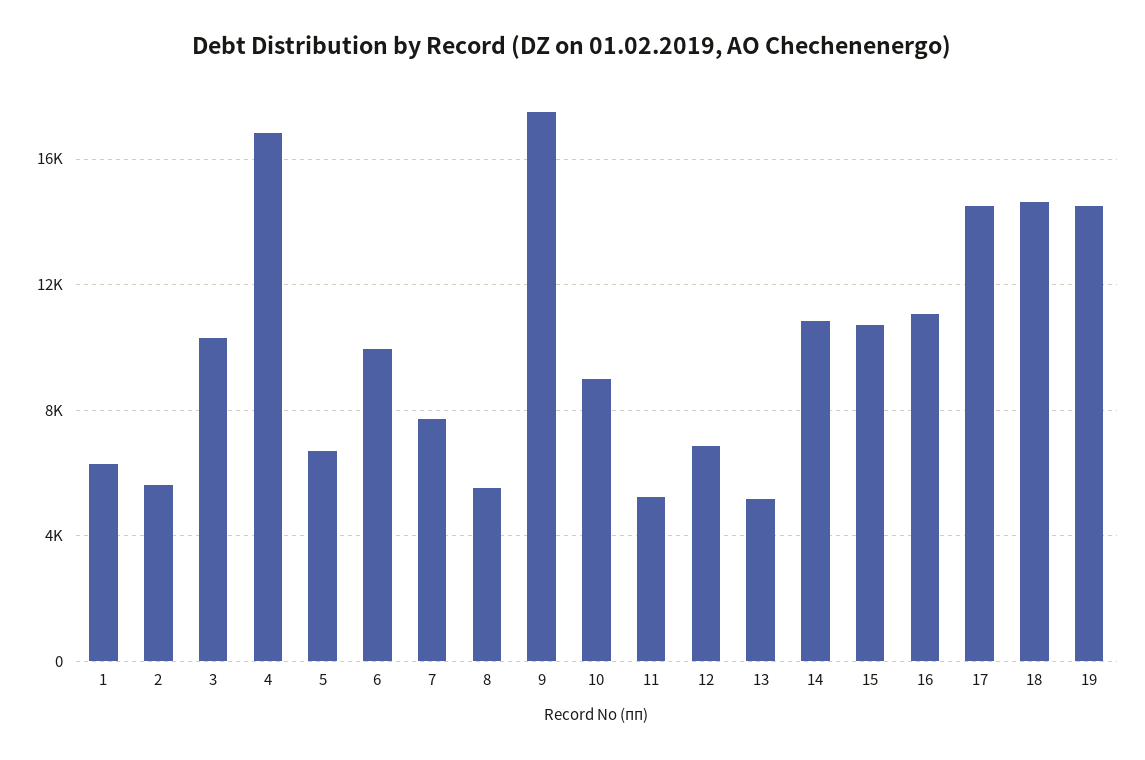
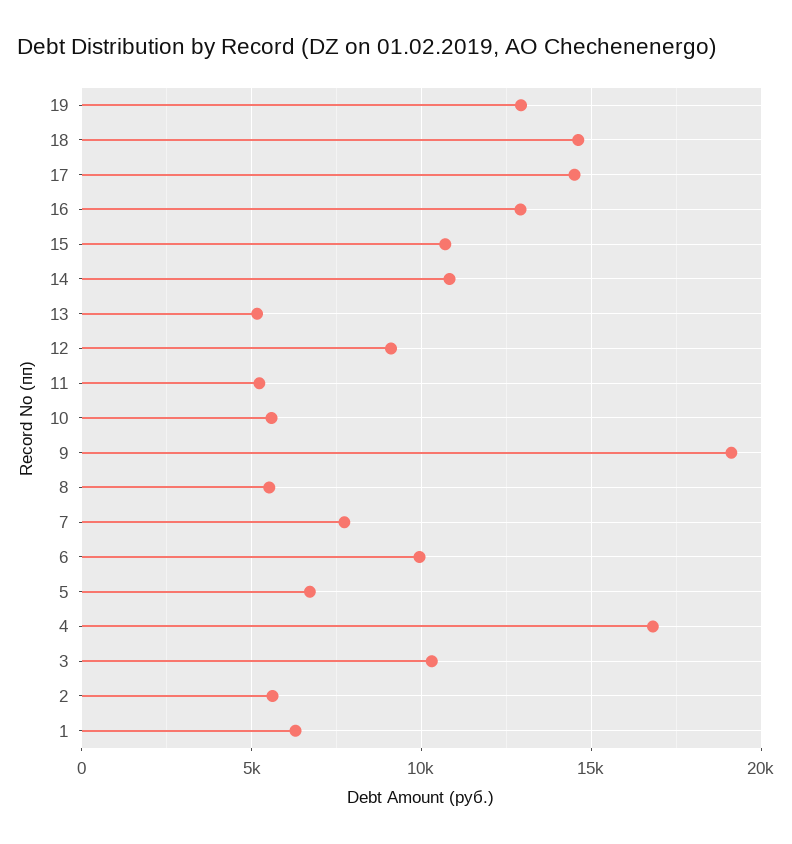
9: 17500 -> 19000
10: 9000 -> 5500
12: 7000 -> 9000
16: 11000 -> 13000
19: 14500 -> 13000

